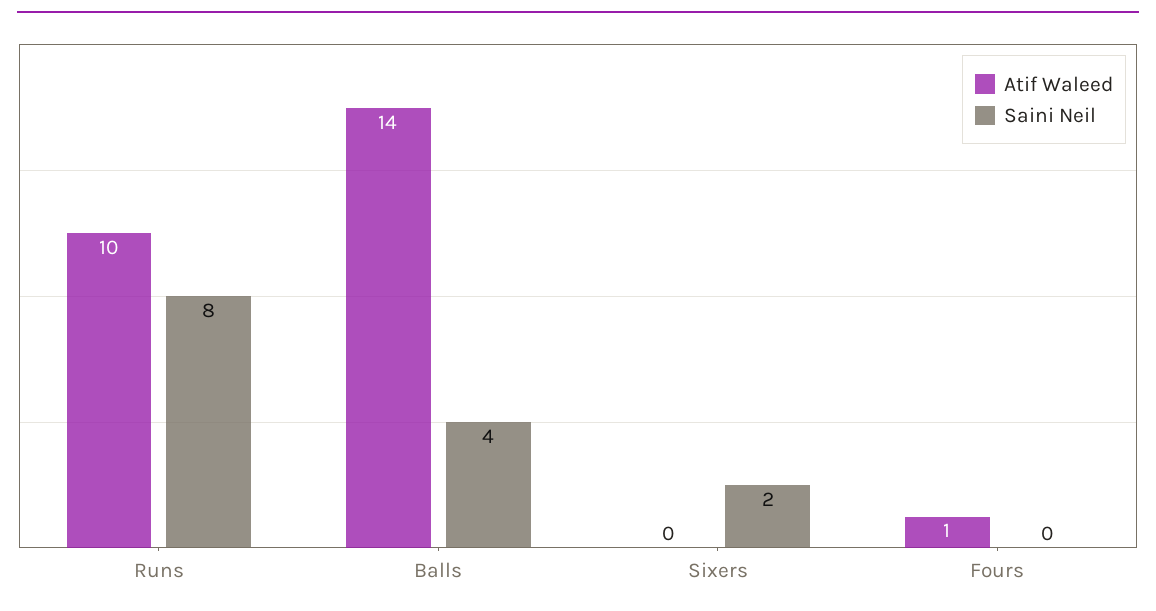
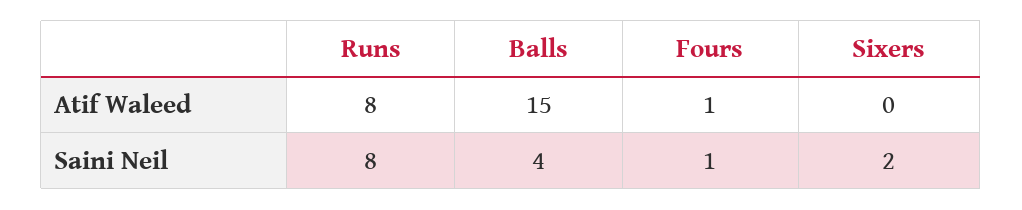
Atif Waleed, Runs: 10 -> 8
Atif Waleed, Balls: 14 -> 15
Saini Neil, Fours: 0 -> 1

